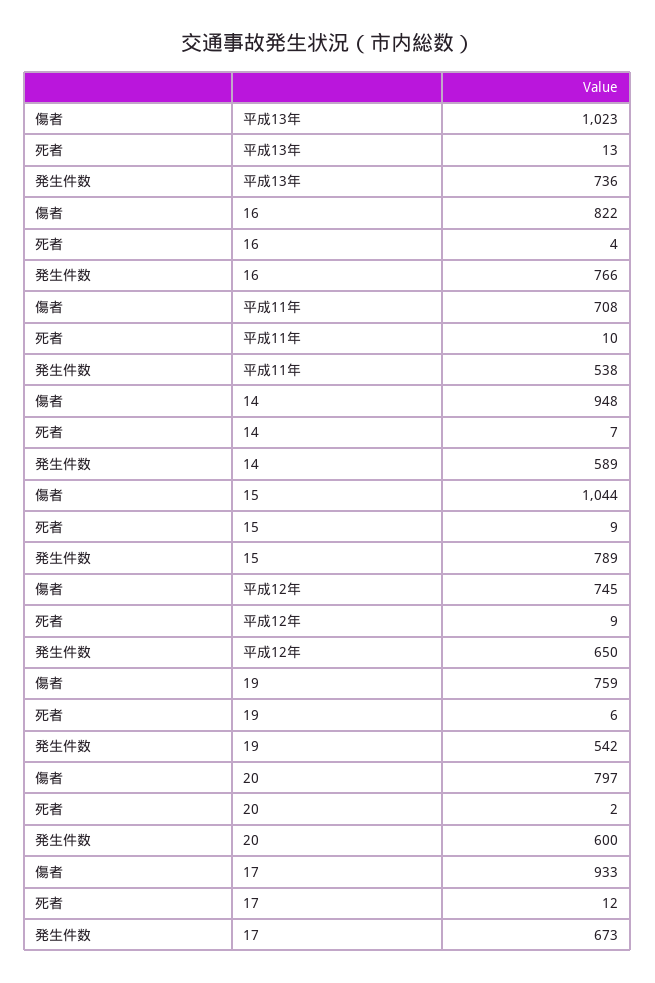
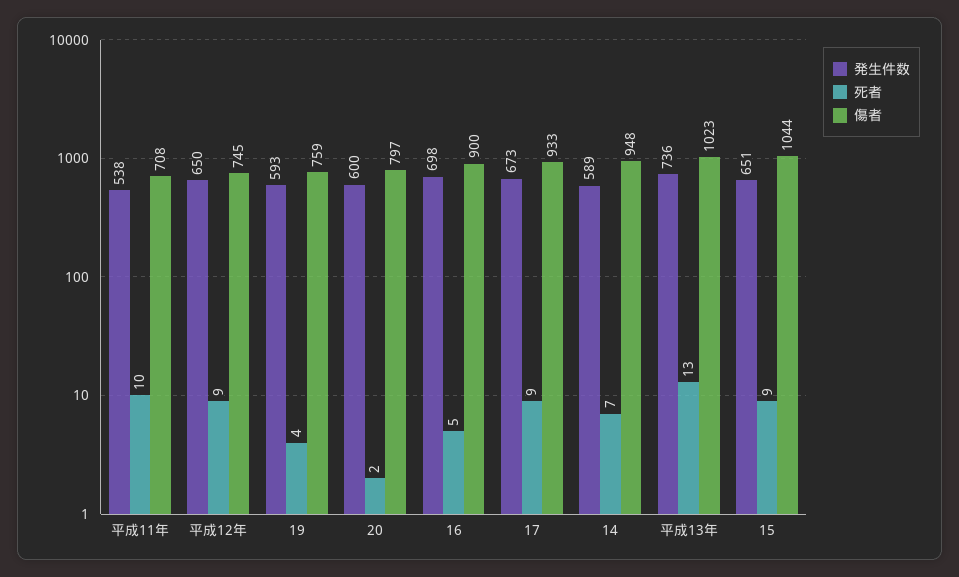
傷者, 16: 822 -> 900
死者, 16: 4 -> 5
発生件数, 16: 766 -> 698
発生件数, 15: 789 -> 651
死者, 19: 6 -> 4
発生件数, 19: 542 -> 593
死者, 17: 12 -> 9

